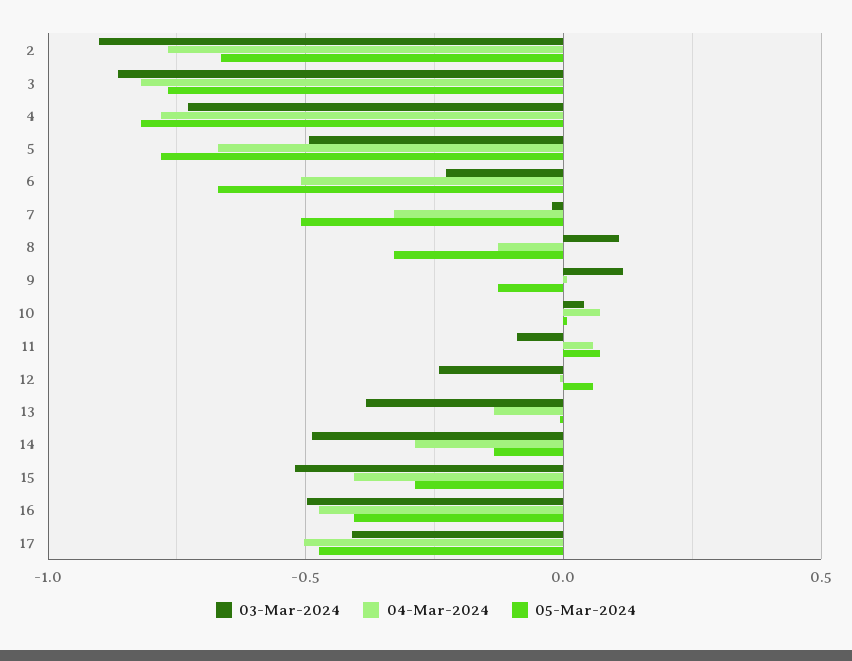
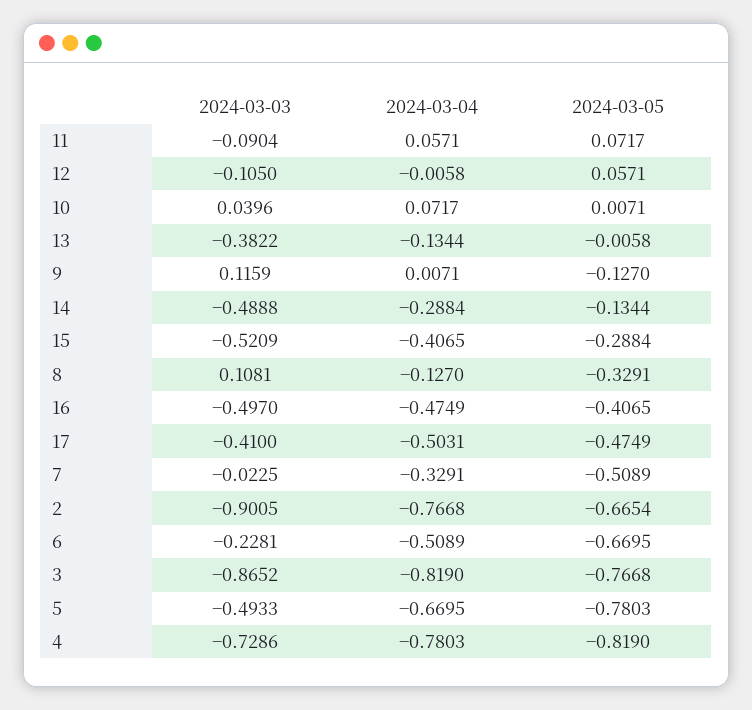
03-Mar-2024, 12: -0.25 -> -0.105

